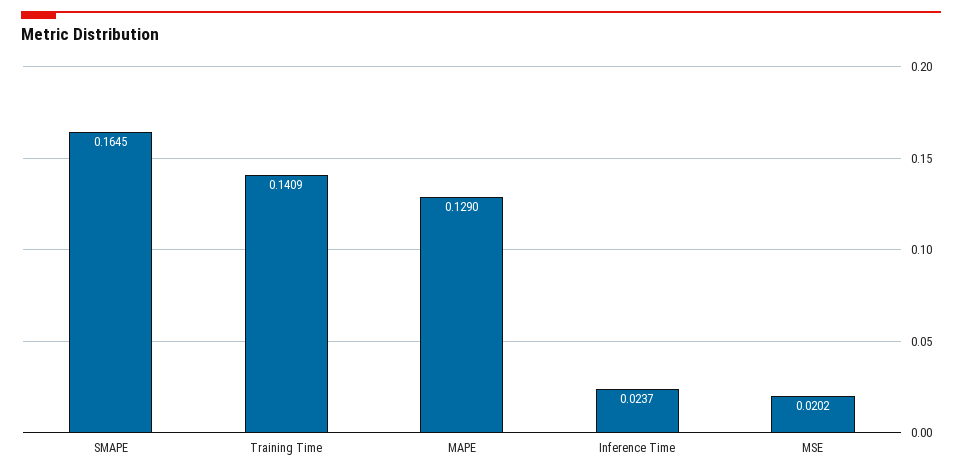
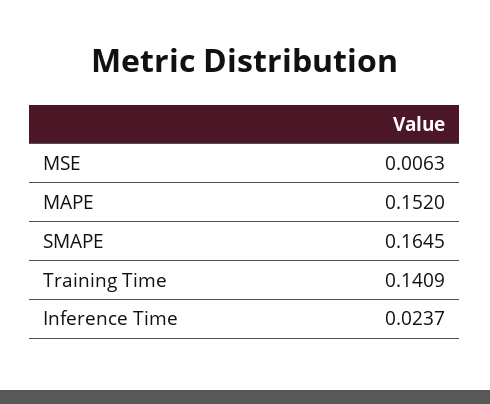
MAPE: 0.129 -> 0.152
MSE: 0.0202 -> 0.0063

